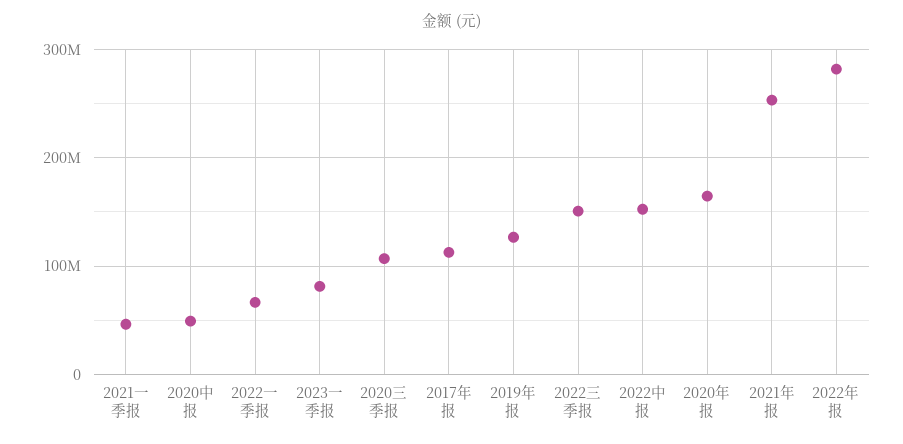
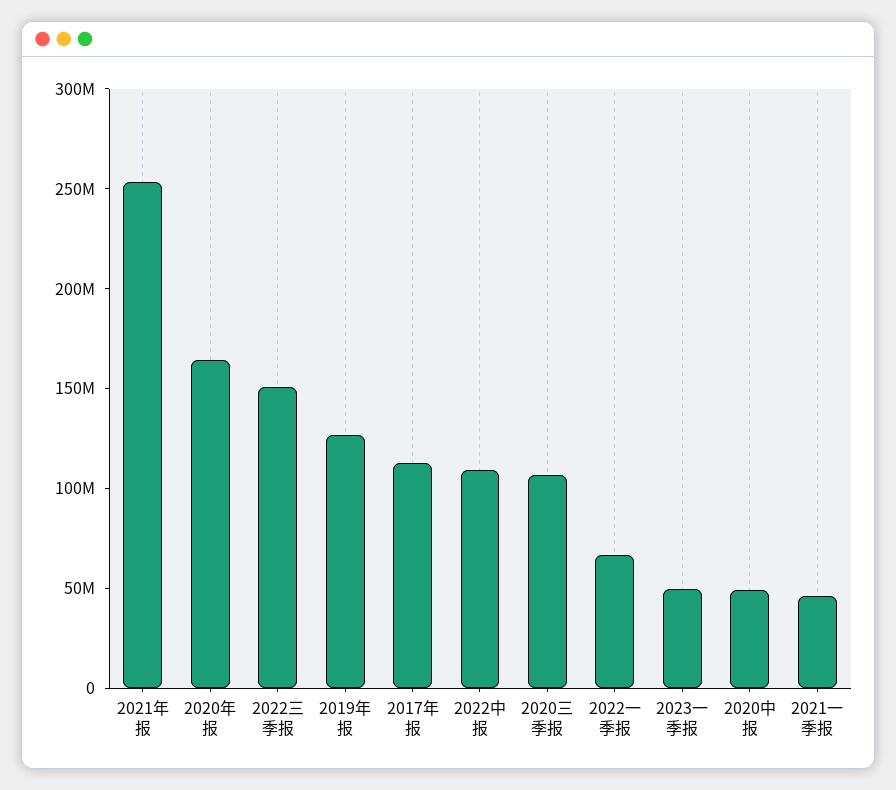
2023一季报: 80000000 -> 50000000
2022中报: 150000000 -> 110000000
2022年报: 280000000 -> none

